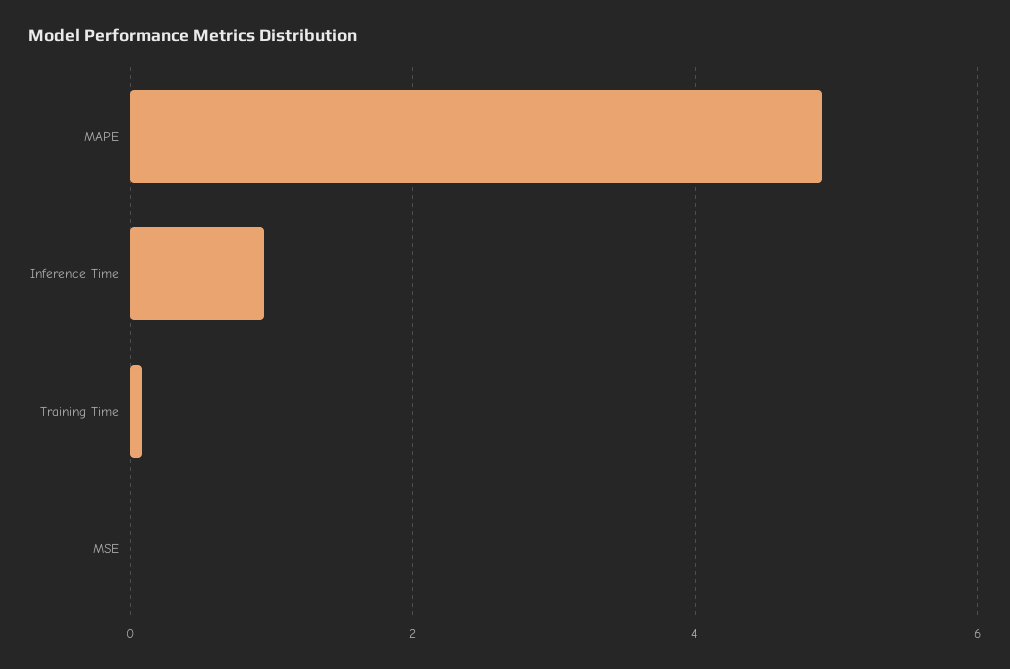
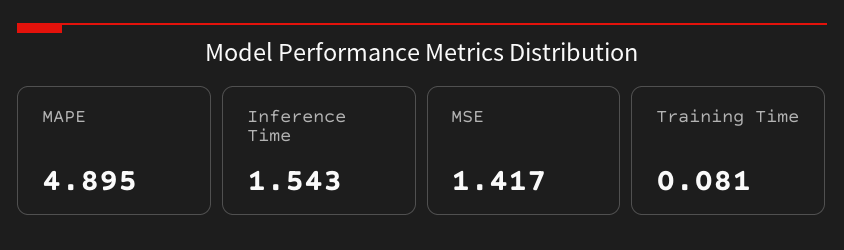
Inference Time: 1 -> 1.543
MSE: 0 -> 1.417

